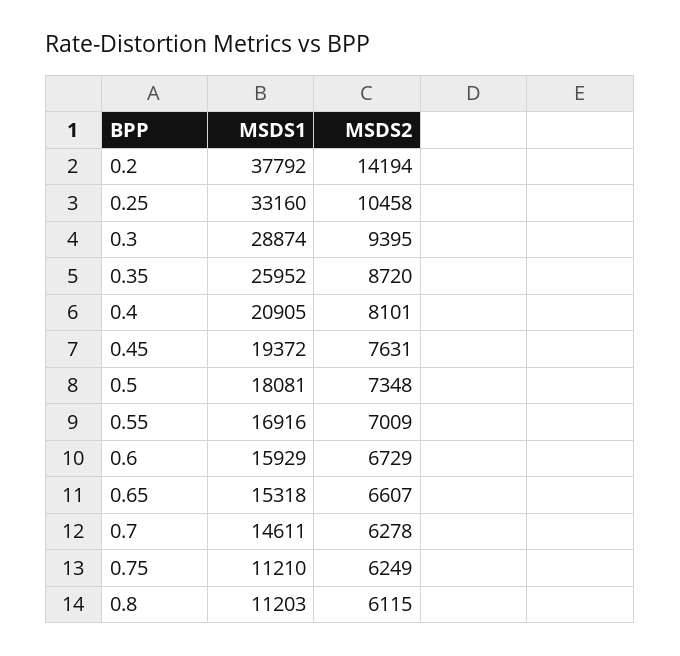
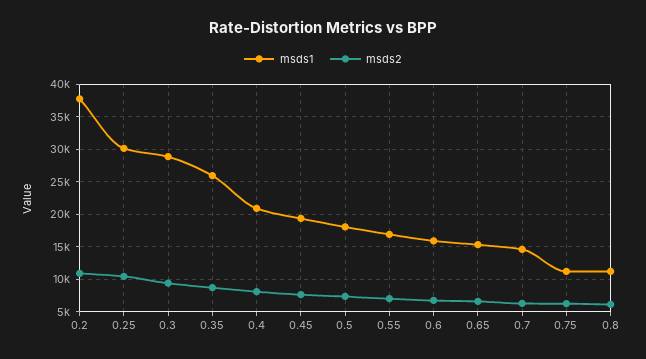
MSDS2, 0.2: 14194 -> 11000
MSDS1, 0.25: 33160 -> 30000

